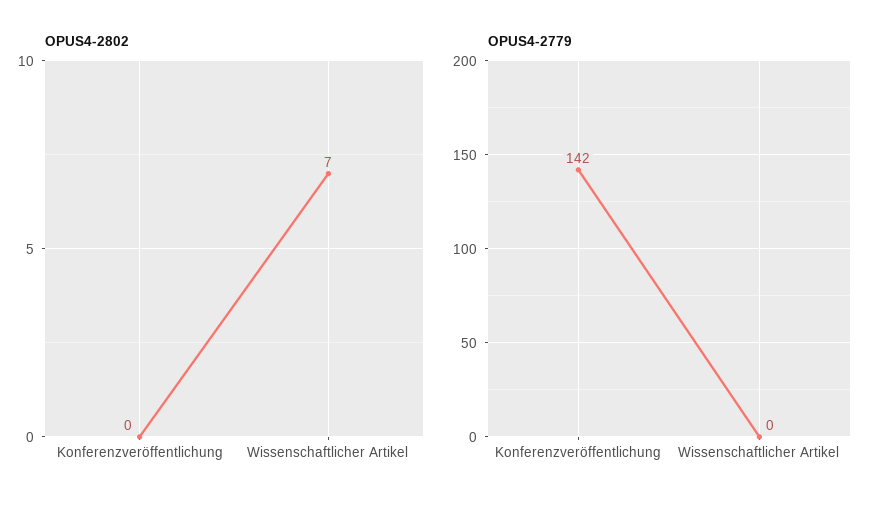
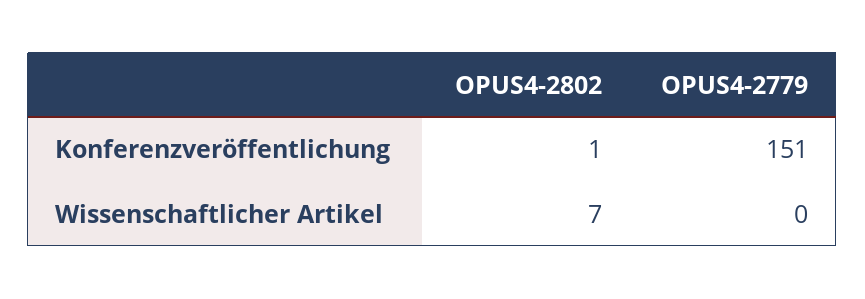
OPUS4-2802, Konferenzveröffentlichung: 0 -> 1
OPUS4-2779, Konferenzveröffentlichung: 142 -> 151

